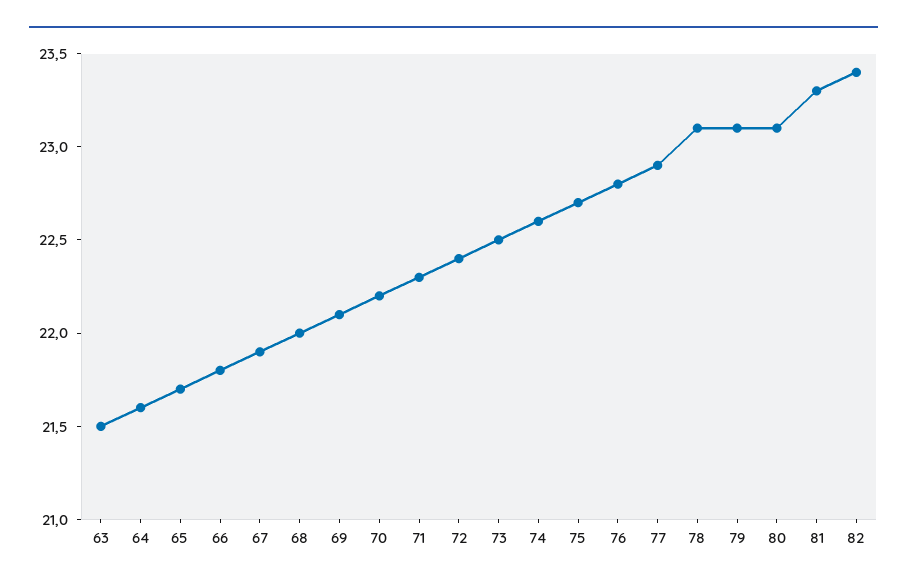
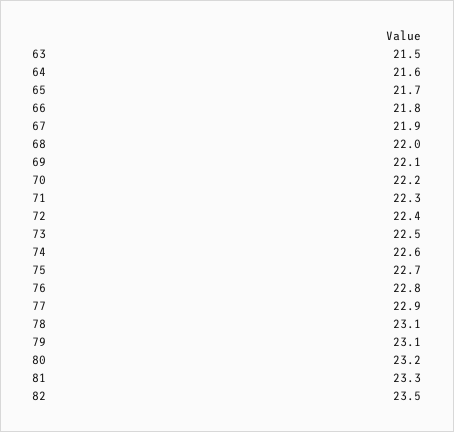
80: 23.1 -> 23.2
82: 23.4 -> 23.5

